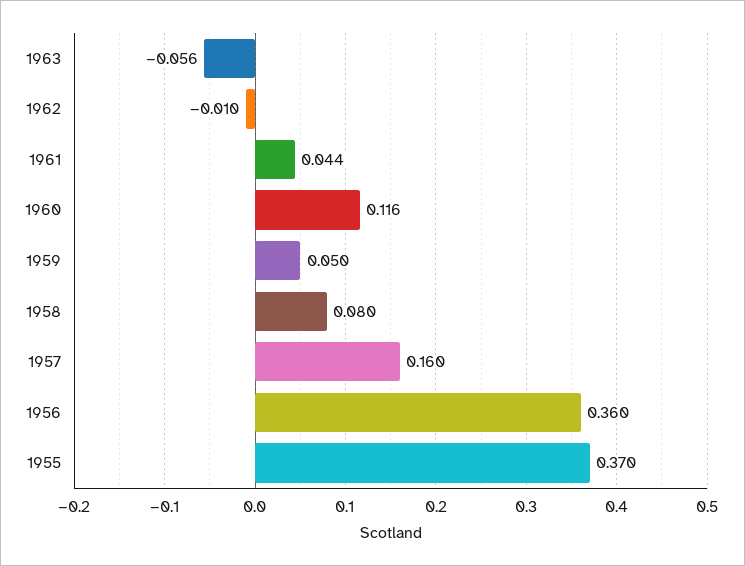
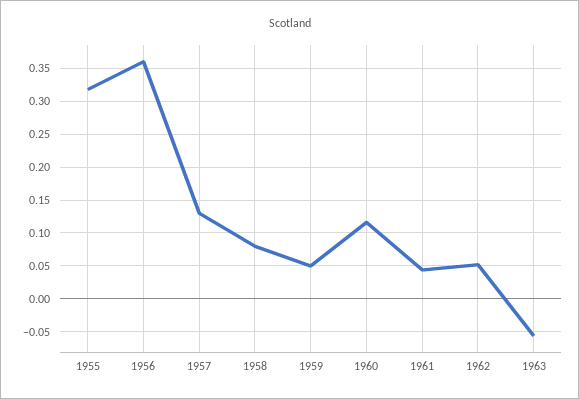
1962: -0.01 -> 0.05
1957: 0.16 -> 0.13
1955: 0.37 -> 0.32

